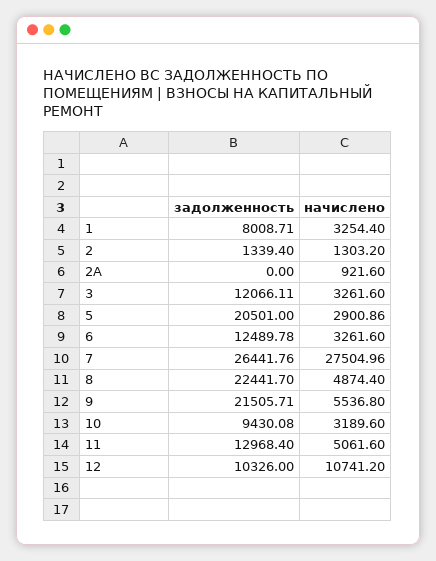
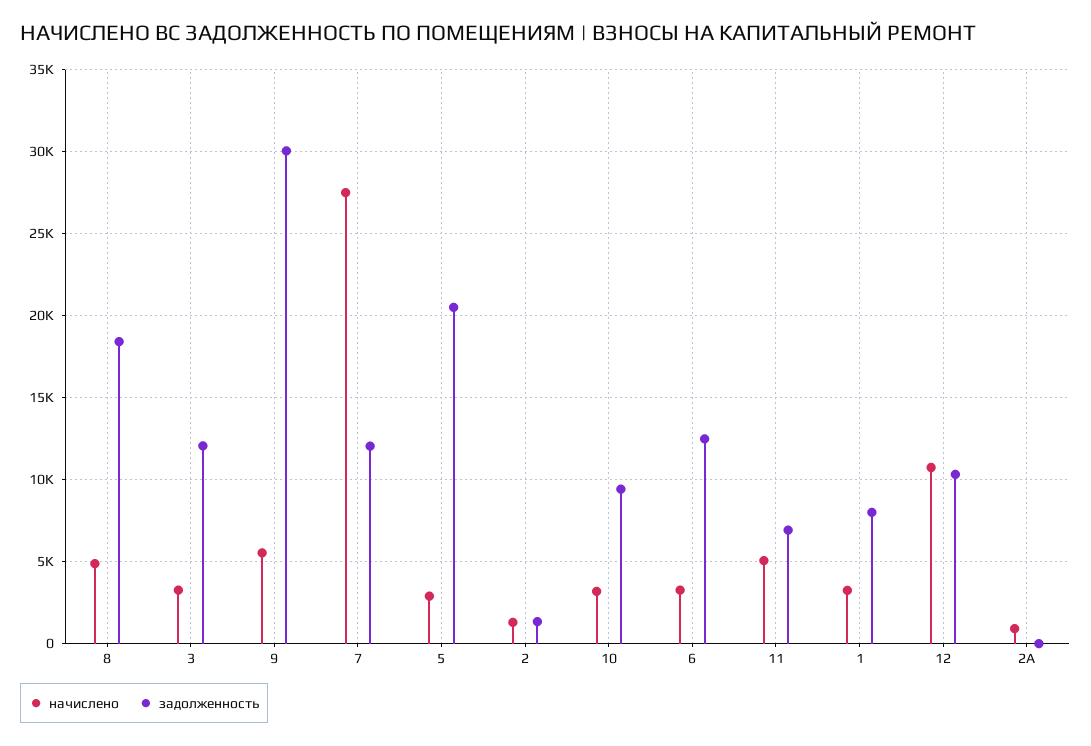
задолженность, 7: 26441.76 -> 12000
задолженность, 8: 22441.7 -> 18500
задолженность, 9: 21505.71 -> 30000
задолженность, 11: 12968.4 -> 7000

